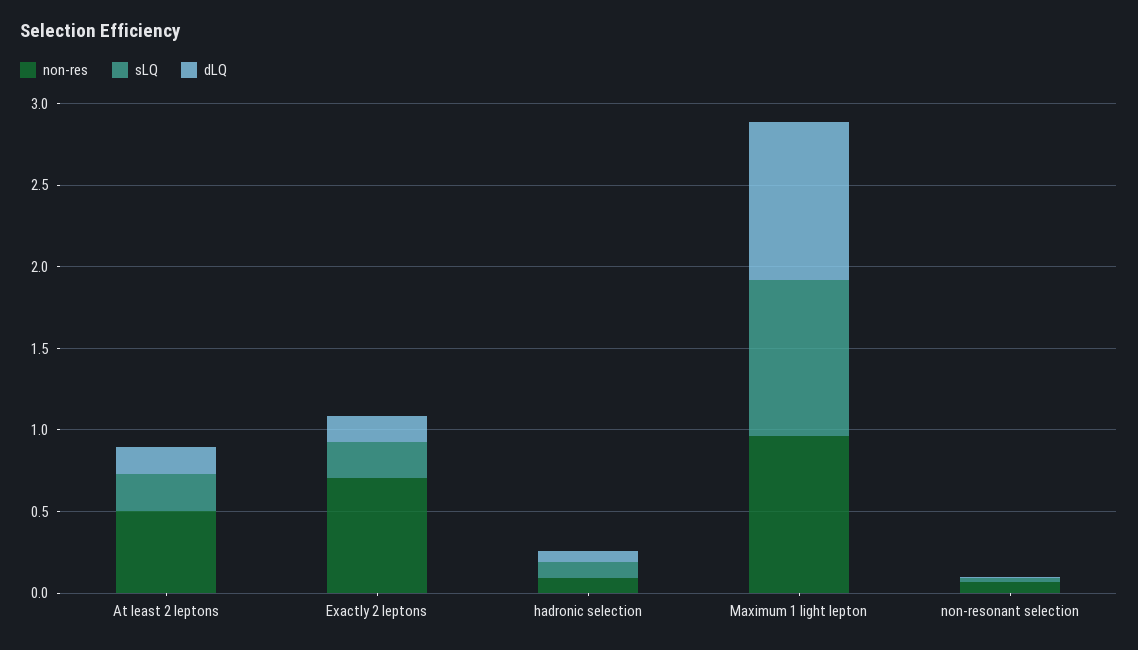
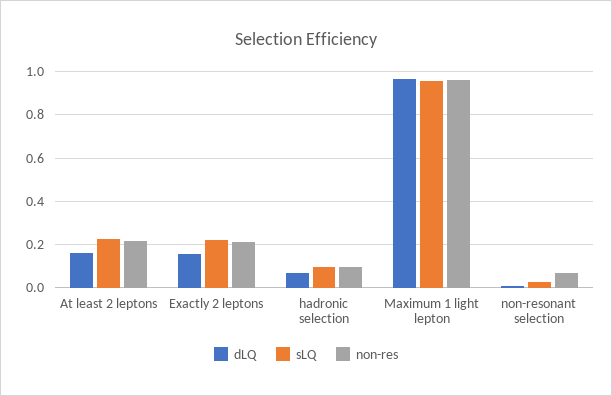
non-res, At least 2 leptons: 0.5 -> 0.2
non-res, Exactly 2 leptons: 0.7 -> 0.2

